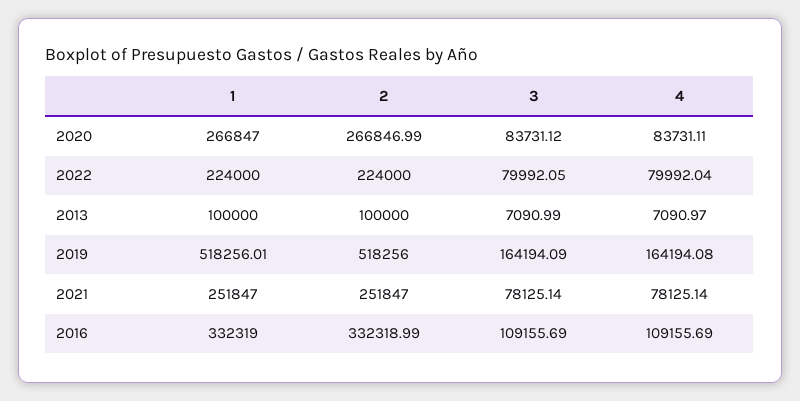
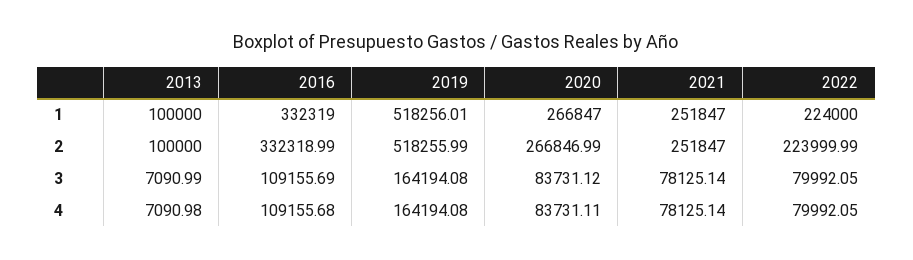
2, 2022: 224000 -> 223999.99
4, 2022: 79992.04 -> 79992.05
4, 2013: 7090.97 -> 7090.98
2, 2019: 518256 -> 518255.99
3, 2019: 164194.09 -> 164194.08
4, 2016: 109155.69 -> 109155.68

